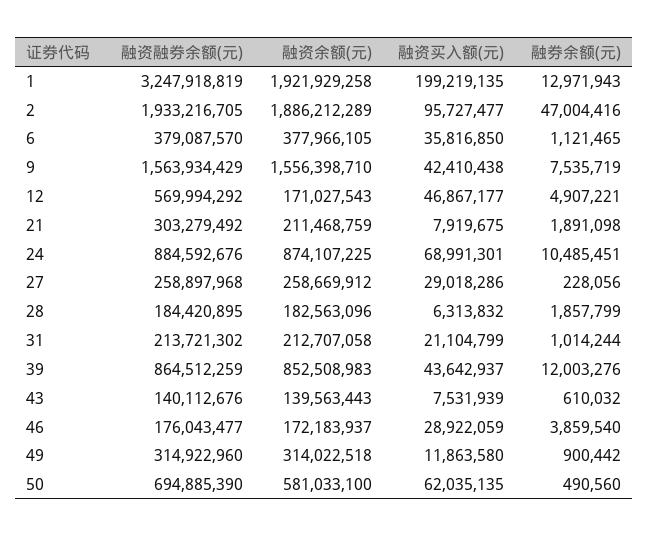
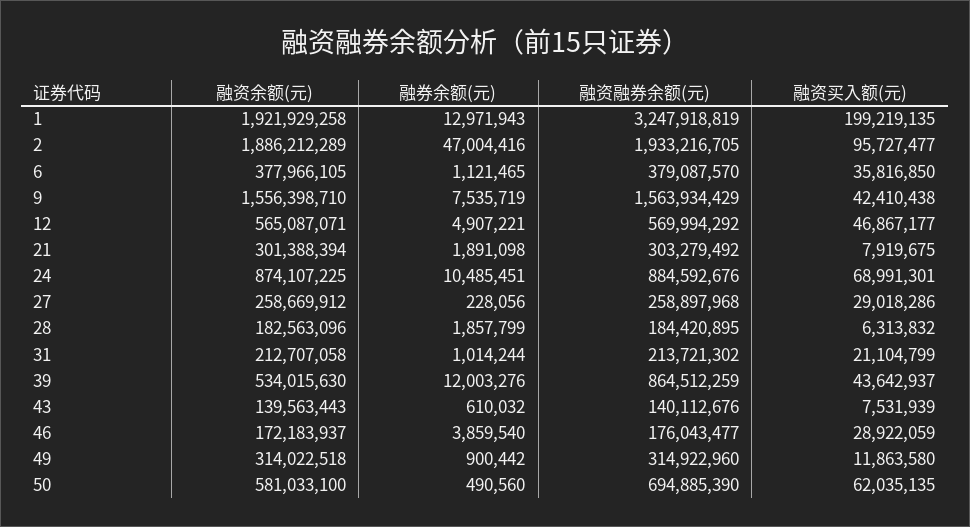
融资余额(元), 12: 171027543 -> 565087071
融资余额(元), 21: 211468759 -> 301388394
融资余额(元), 39: 852508983 -> 534015630

